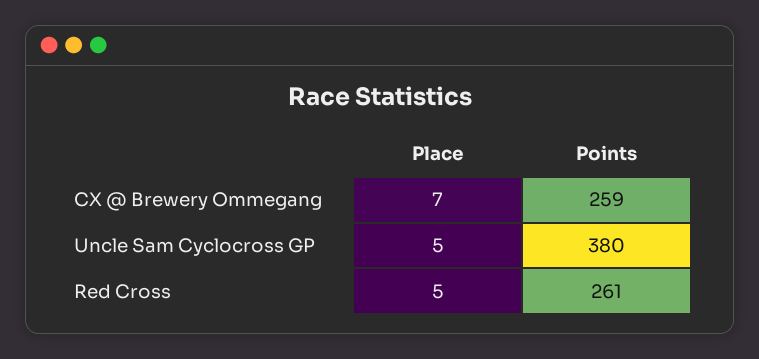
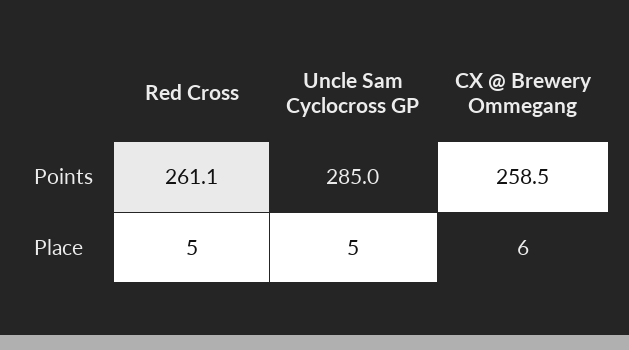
Place, CX @ Brewery Ommegang: 7 -> 6
Points, Uncle Sam Cyclocross GP: 380 -> 285

